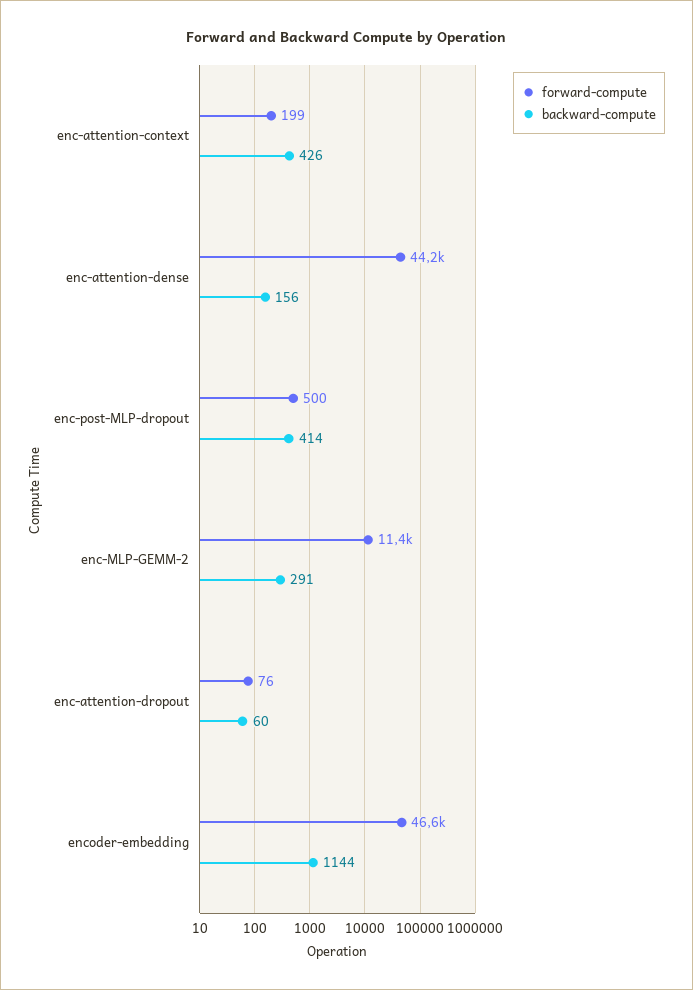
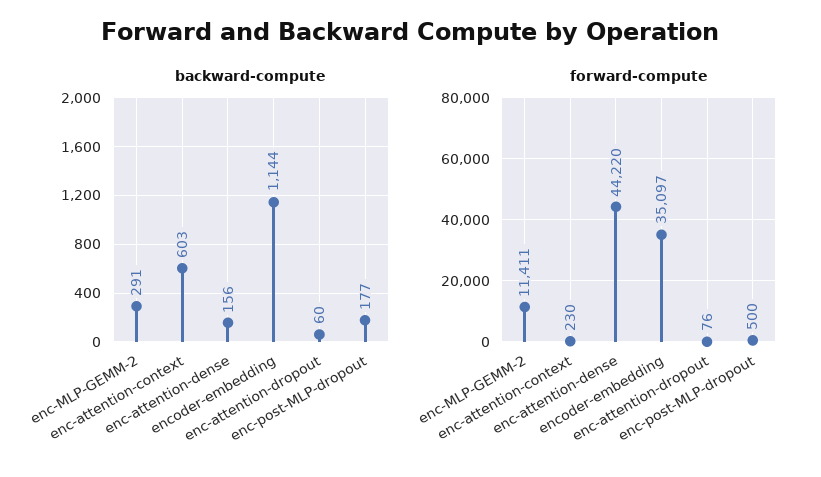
forward-compute, enc-attention-context: 199 -> 230
backward-compute, enc-attention-context: 426 -> 603
backward-compute, enc-post-MLP-dropout: 414 -> 177
forward-compute, encoder-embedding: 46600 -> 35097

